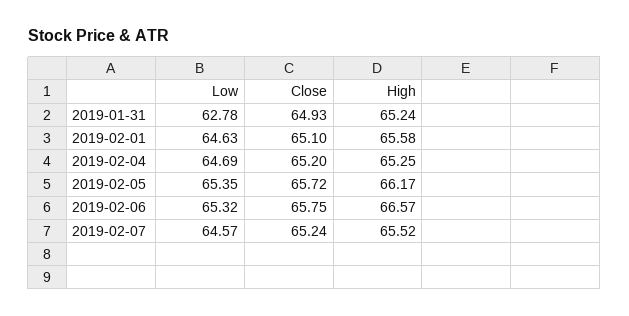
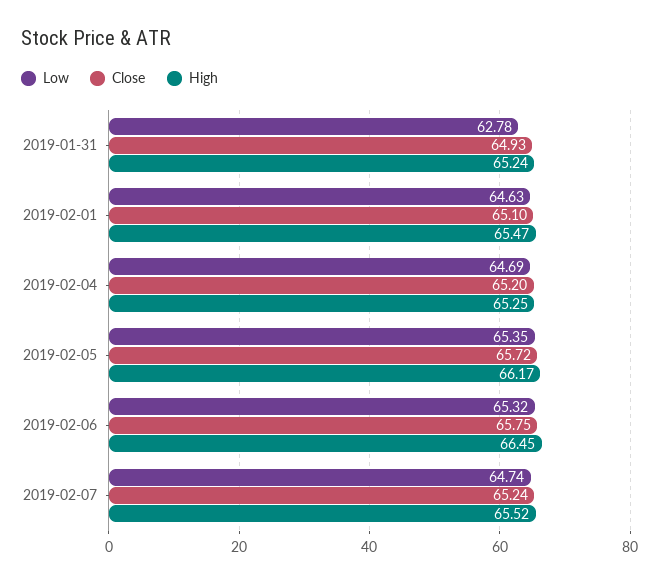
High, 2019-02-01: 65.58 -> 65.47
High, 2019-02-06: 66.57 -> 66.45
Low, 2019-02-07: 64.57 -> 64.74

